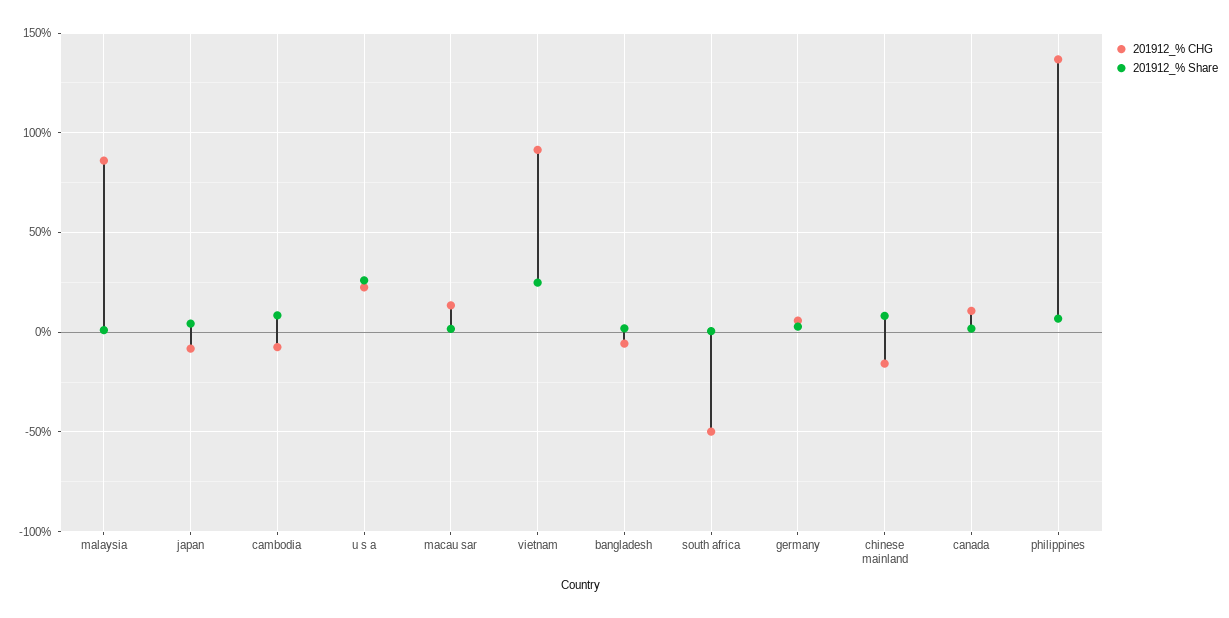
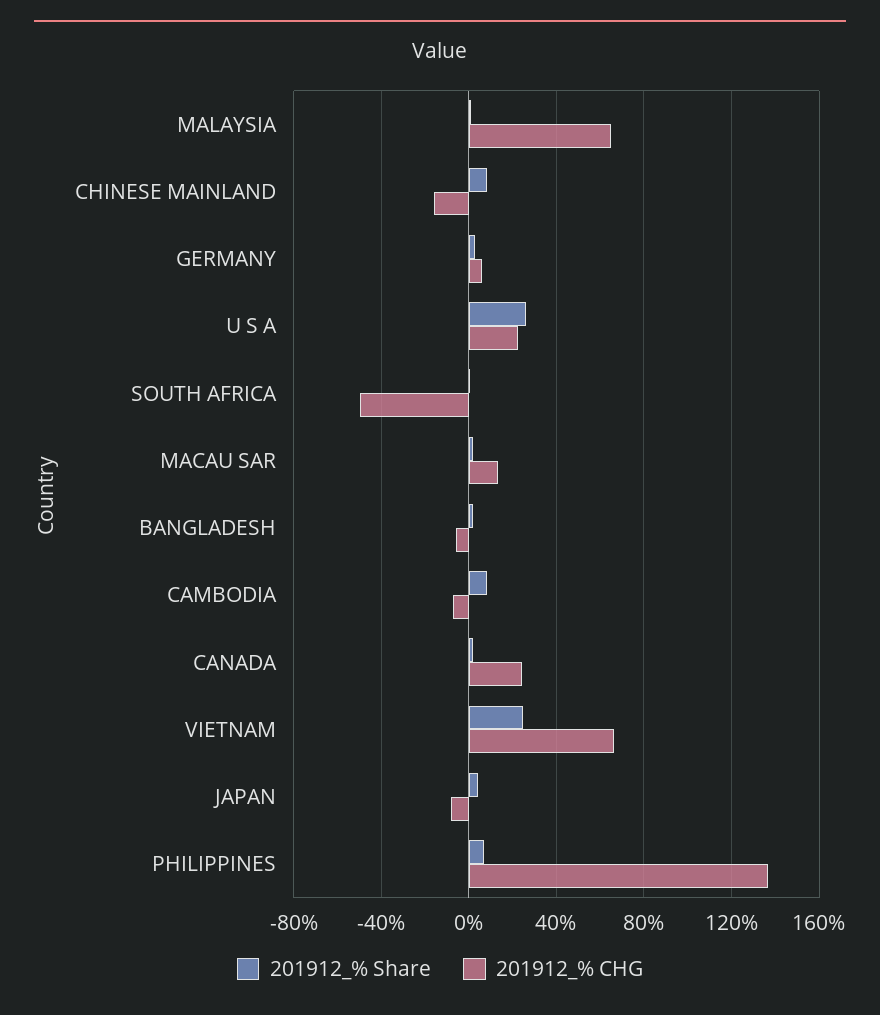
201912_% CHG, malaysia: 85 -> 65
201912_% CHG, vietnam: 90 -> 65
201912_% CHG, canada: 10 -> 25

